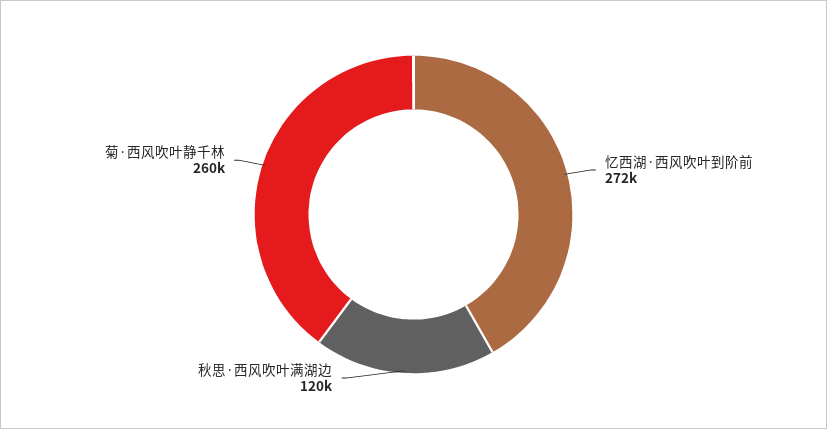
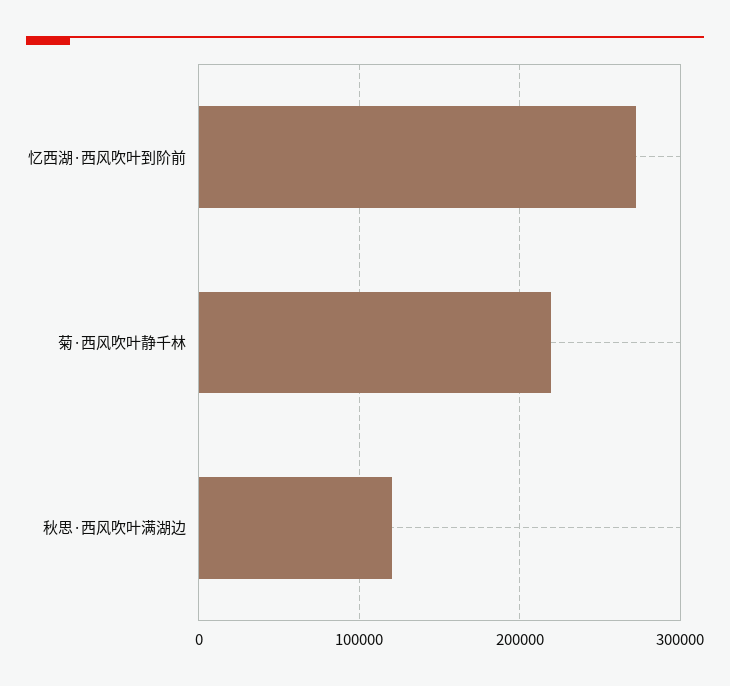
菊·西风吹叶静千林: 260000 -> 220000

